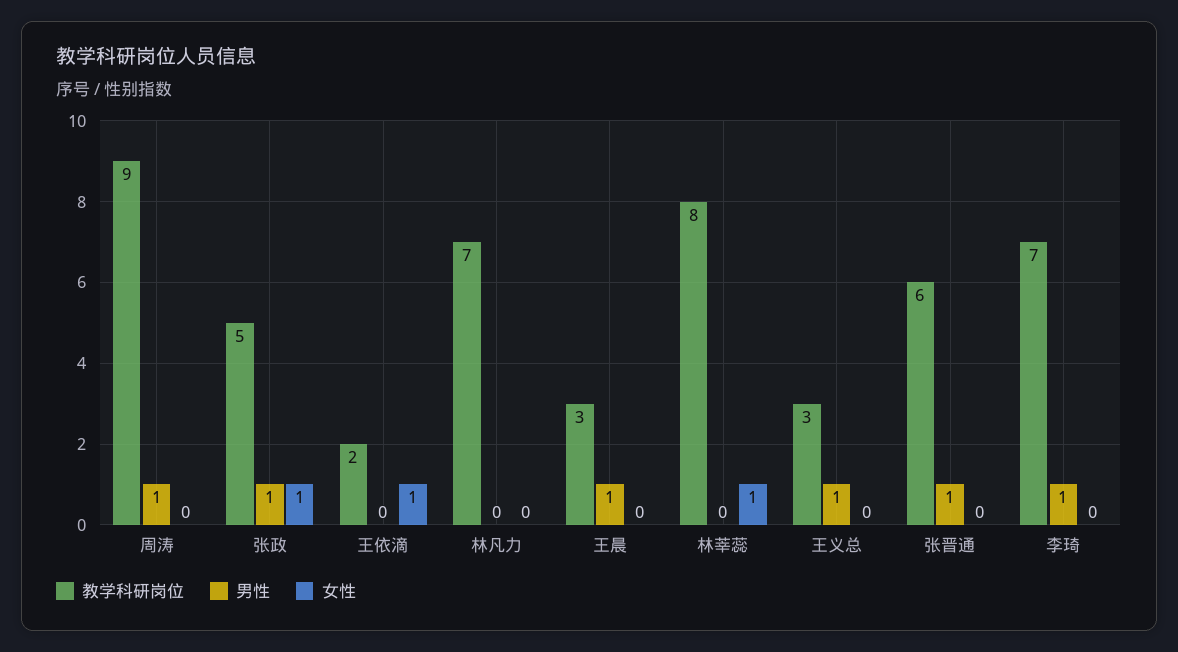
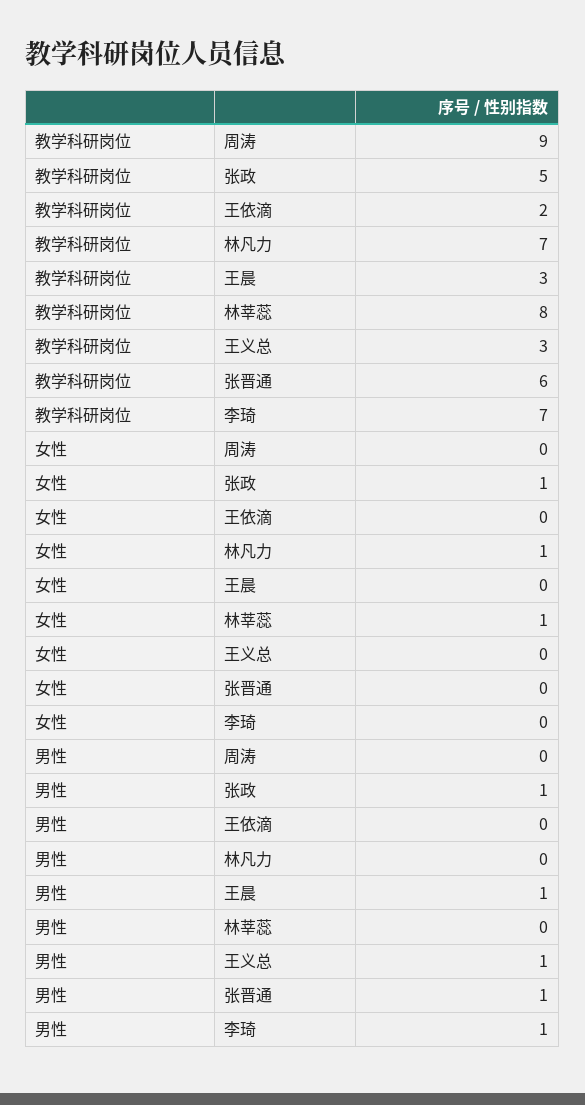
男性, 周涛: 1 -> 0
女性, 王依滴: 1 -> 0
女性, 林凡力: 0 -> 1

